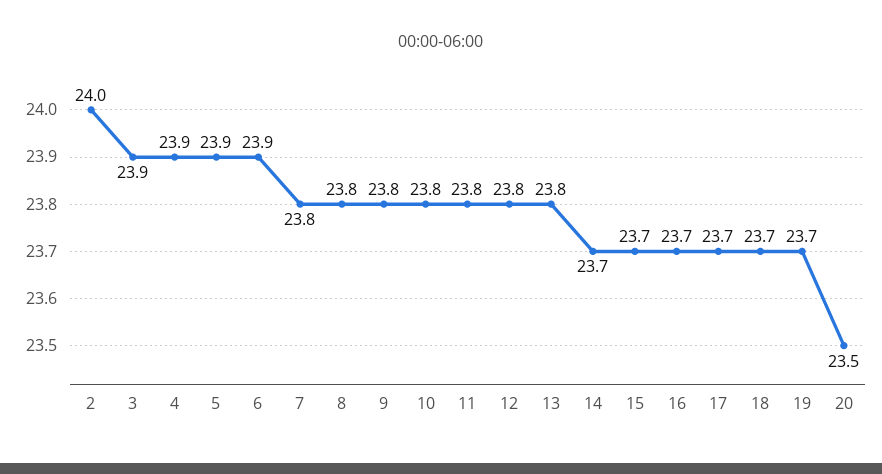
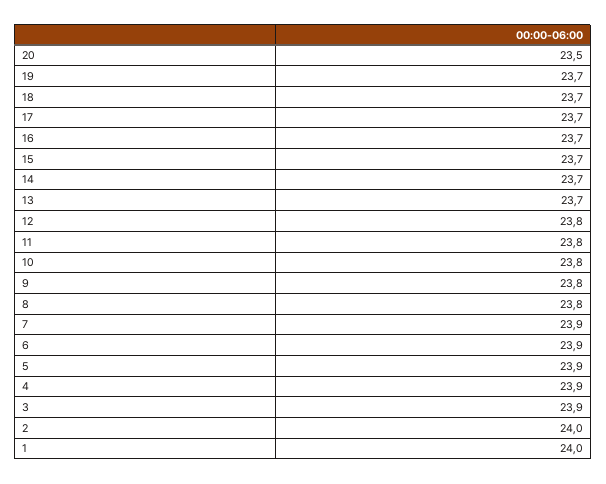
7: 23.8 -> 23.9
13: 23.8 -> 23.7
1: none -> 24

